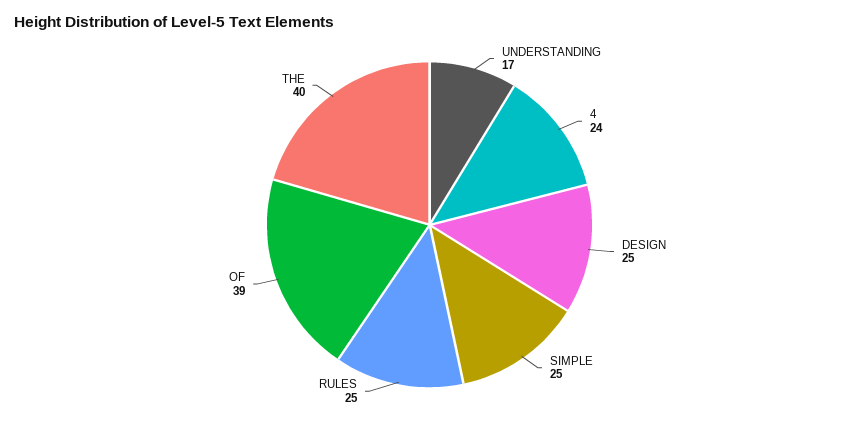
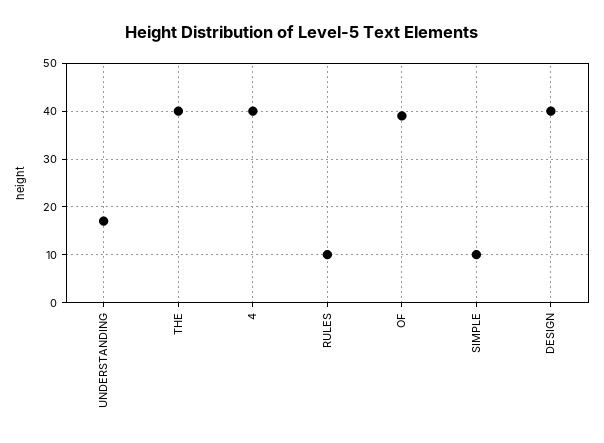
4: 24 -> 40
DESIGN: 25 -> 40
SIMPLE: 25 -> 10
RULES: 25 -> 10

